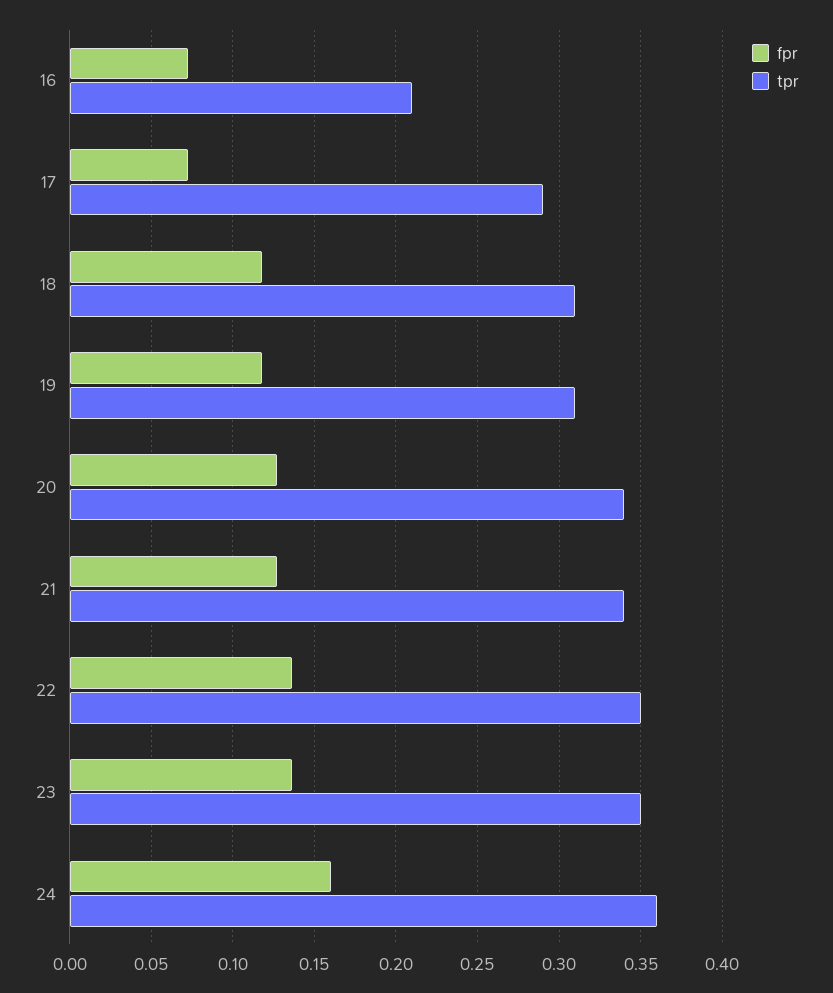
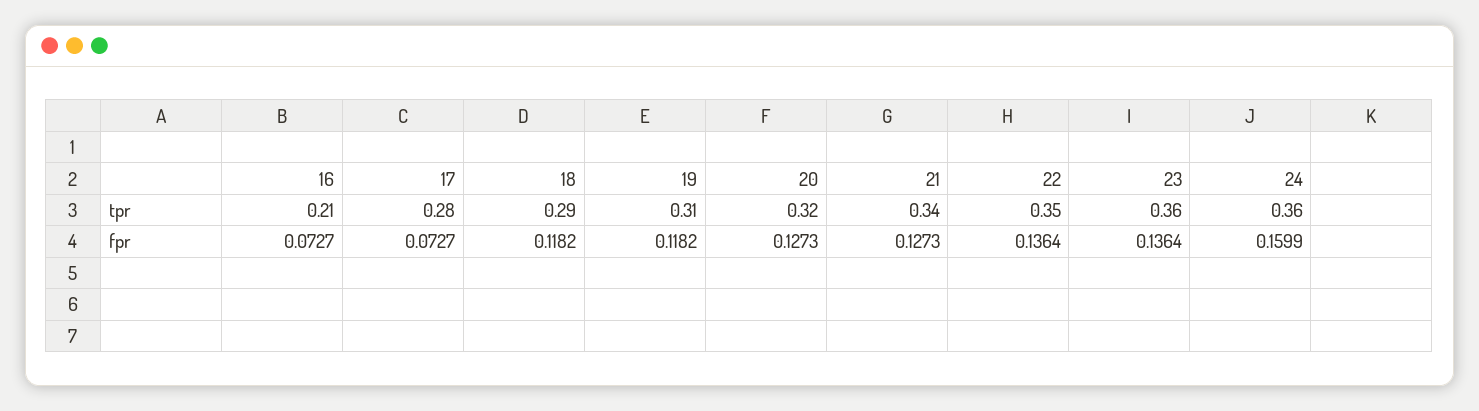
tpr, 17: 0.29 -> 0.28
tpr, 18: 0.31 -> 0.29
tpr, 20: 0.34 -> 0.32
tpr, 23: 0.35 -> 0.36

